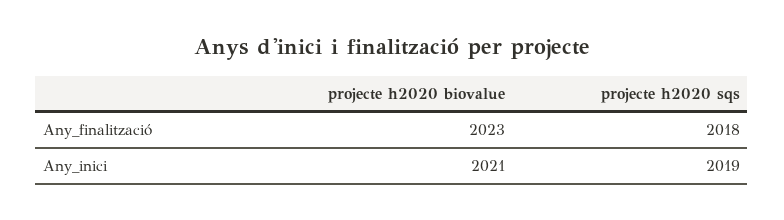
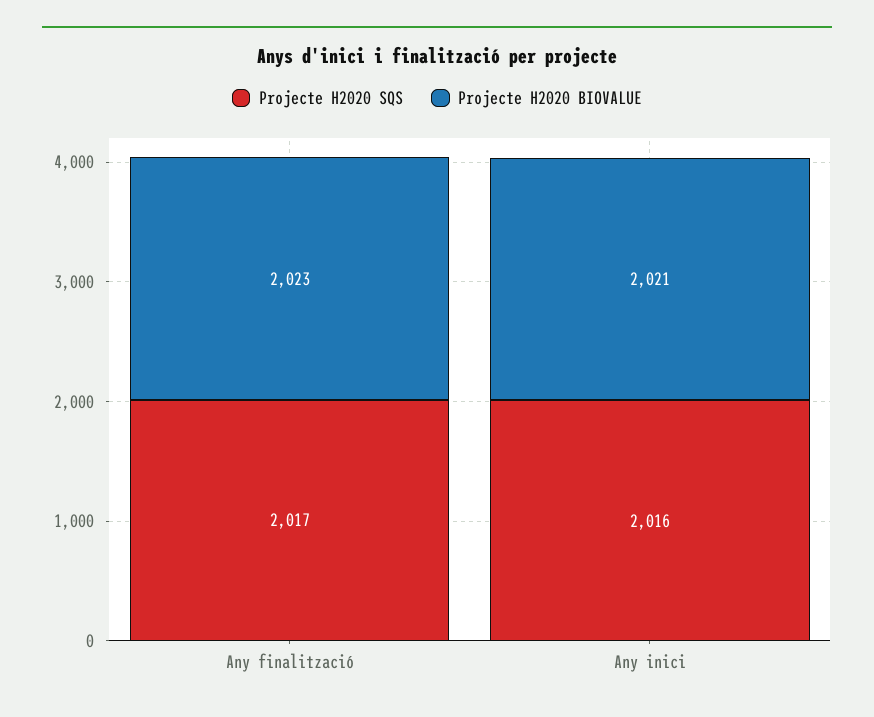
projecte h2020 sqs, Any_finalització: 2018 -> 2017
projecte h2020 sqs, Any_inici: 2019 -> 2016

